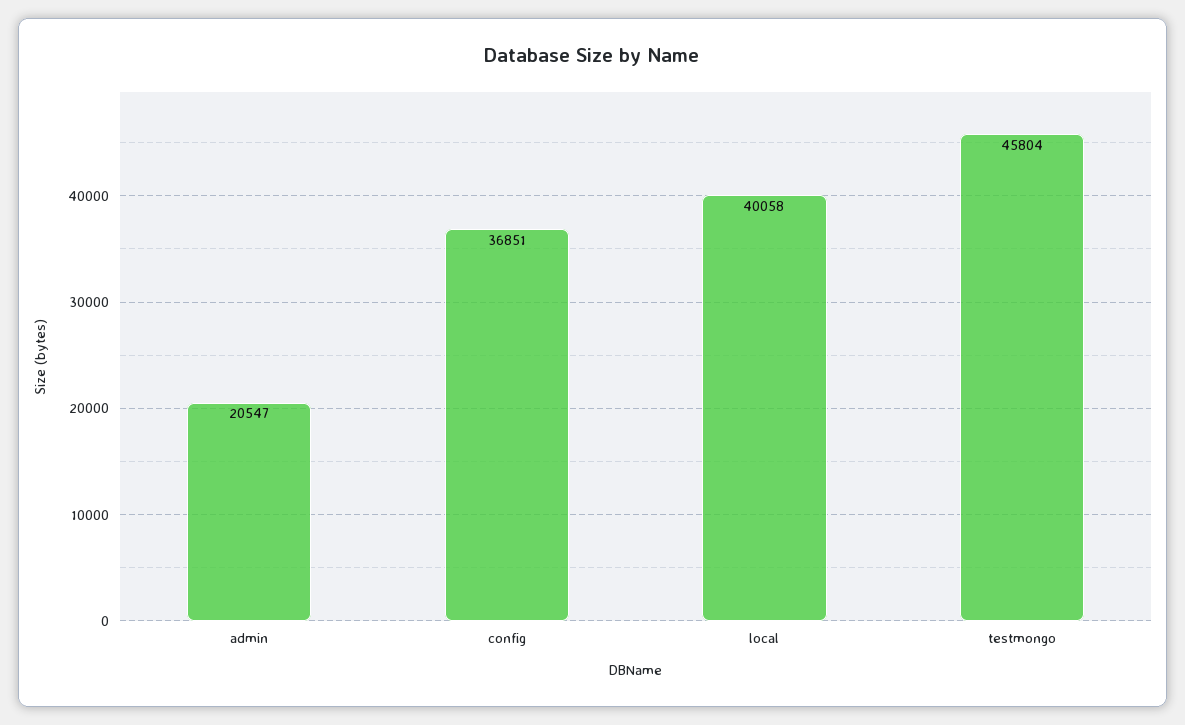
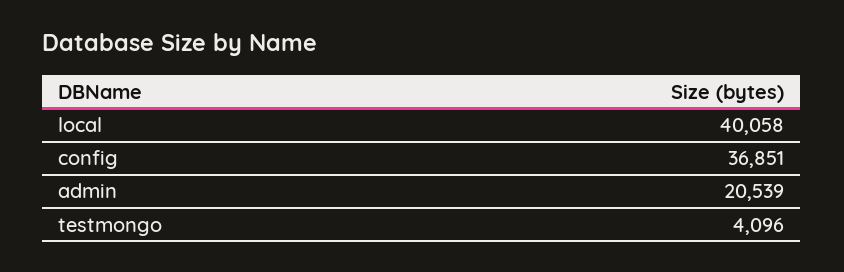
admin: 20547 -> 20539
testmongo: 45804 -> 4096

